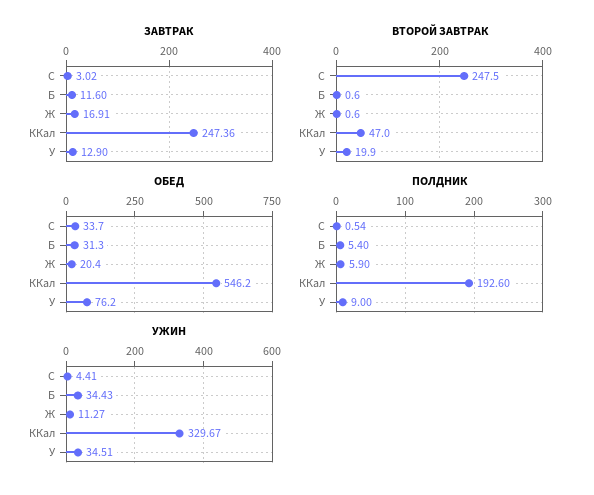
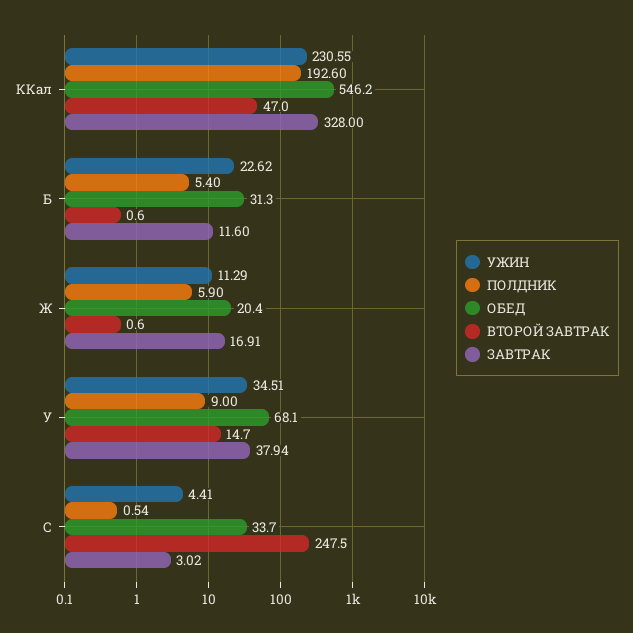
ЗАВТРАК, ККал: 247.36 -> 328
ЗАВТРАК, У: 12.9 -> 37.94
ВТОРОЙ ЗАВТРАК, У: 19.9 -> 14.7
ОБЕД, У: 76.2 -> 68.1
УЖИН, Б: 34.43 -> 22.62
УЖИН, Ж: 11.27 -> 11.29
УЖИН, ККал: 329.67 -> 230.55

